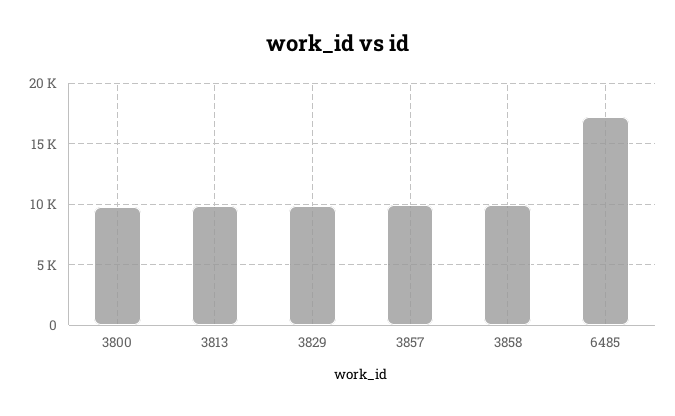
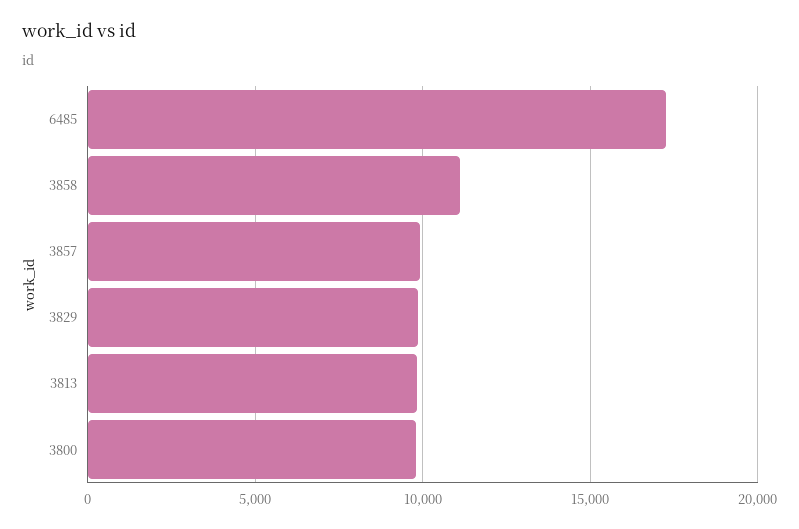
3858: 10000 -> 11000

